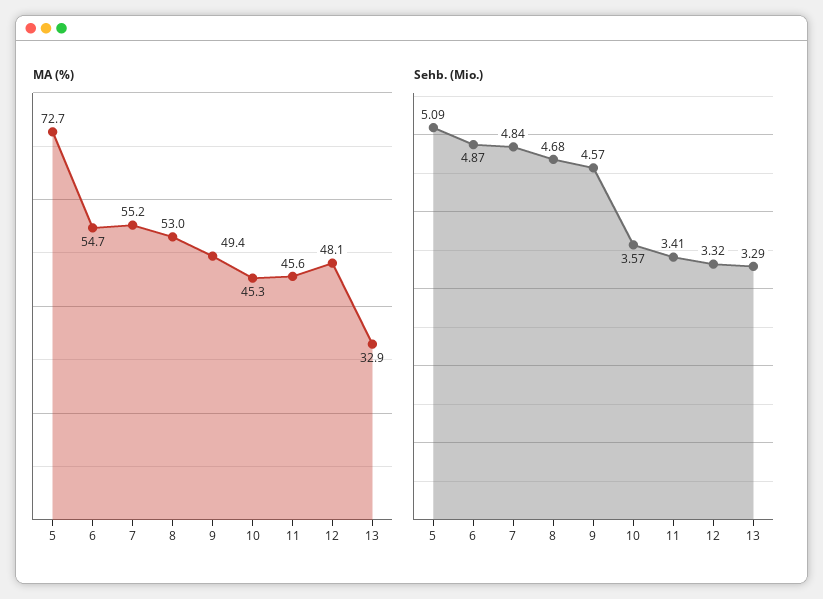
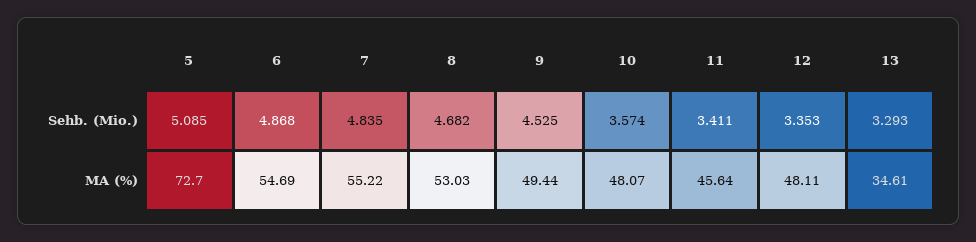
MA (%), 10: 45.3 -> 48.07
MA (%), 13: 32.9 -> 34.61
Sehb. (Mio.), 9: 4.57 -> 4.525
Sehb. (Mio.), 12: 3.32 -> 3.353

